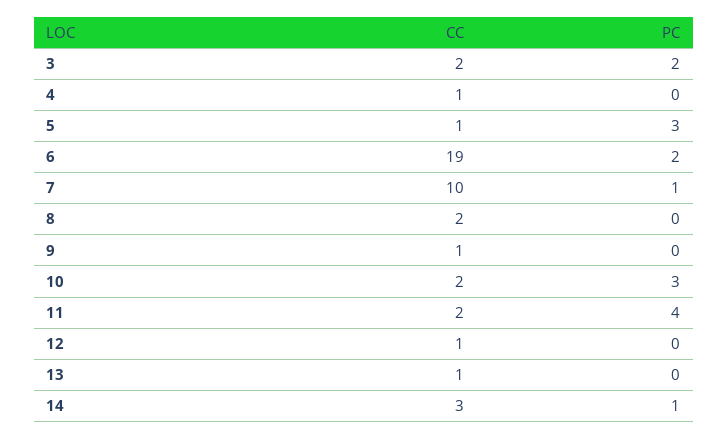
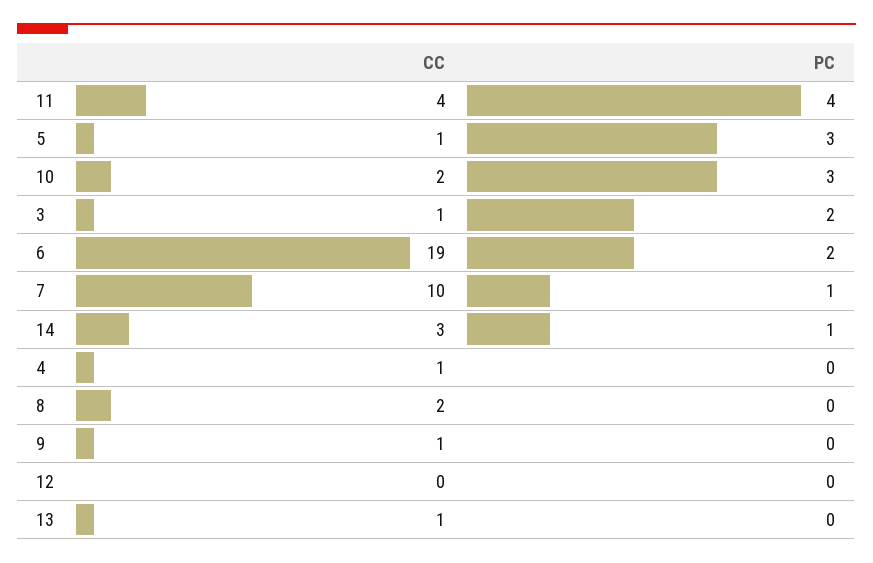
CC, 3: 2 -> 1
CC, 11: 2 -> 4
CC, 12: 1 -> 0

